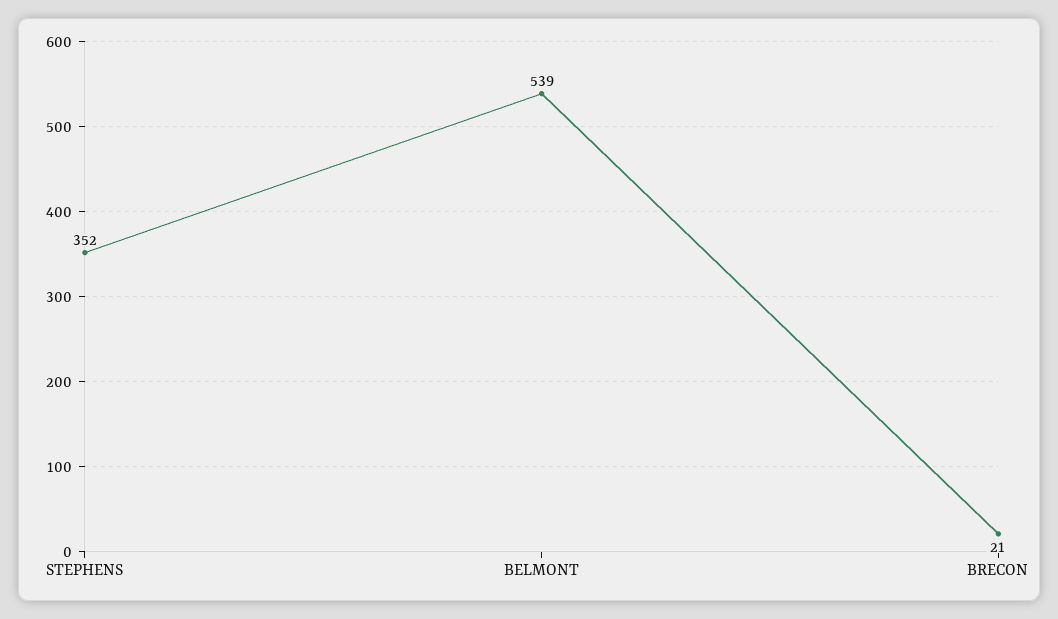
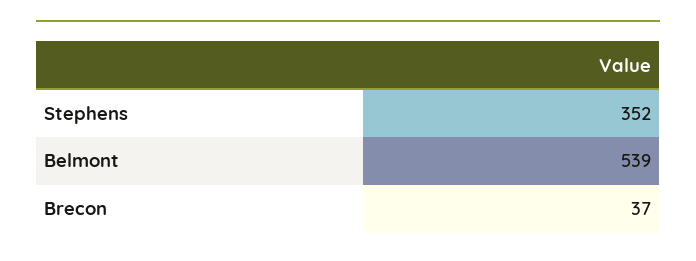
BRECON: 21 -> 37

